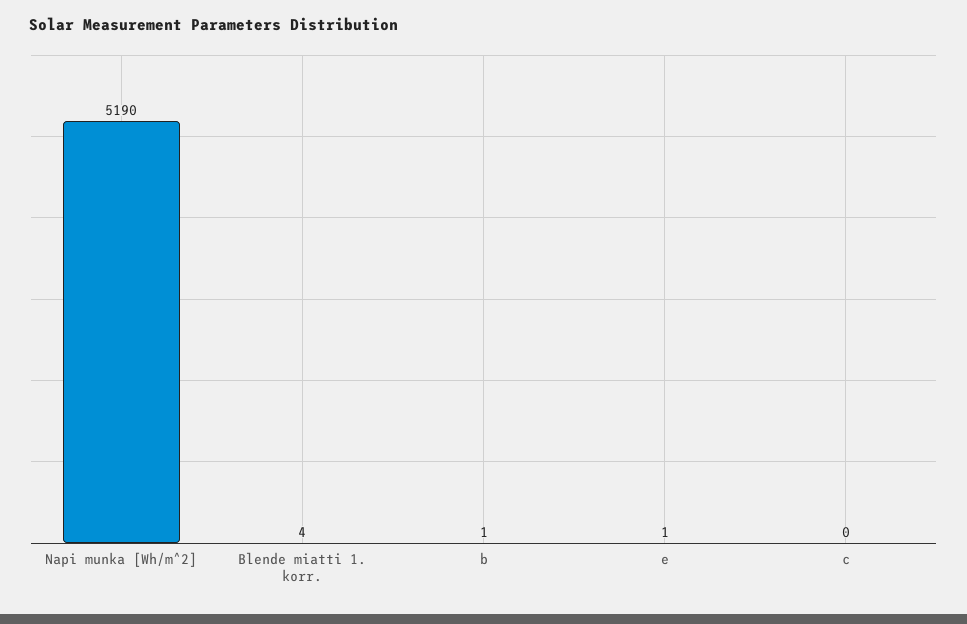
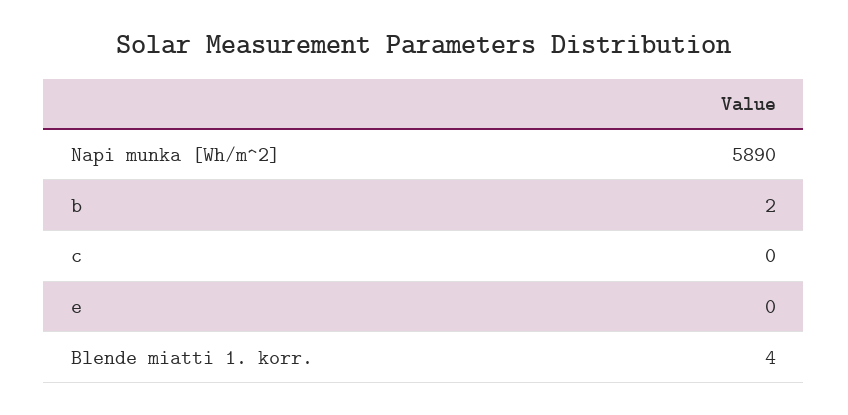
Napi munka [Wh/m^2]: 5190 -> 5890
b: 1 -> 2
e: 1 -> 0

